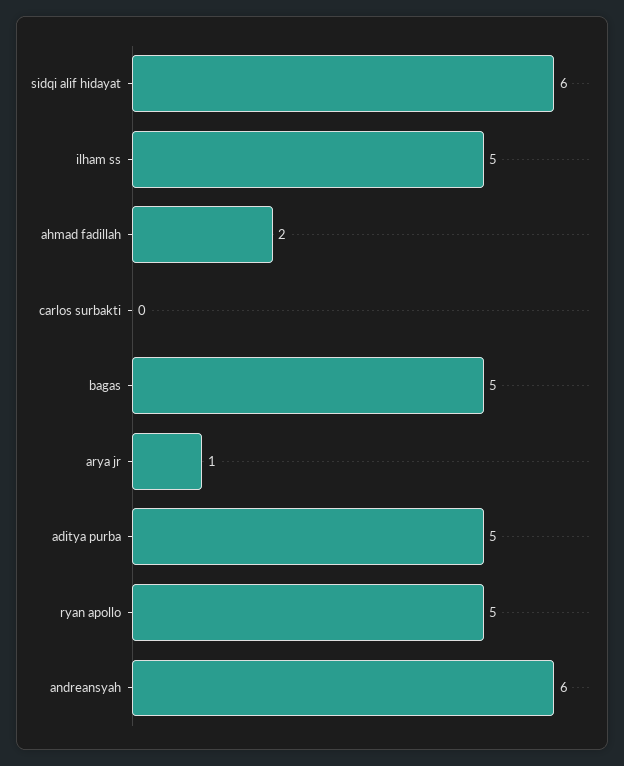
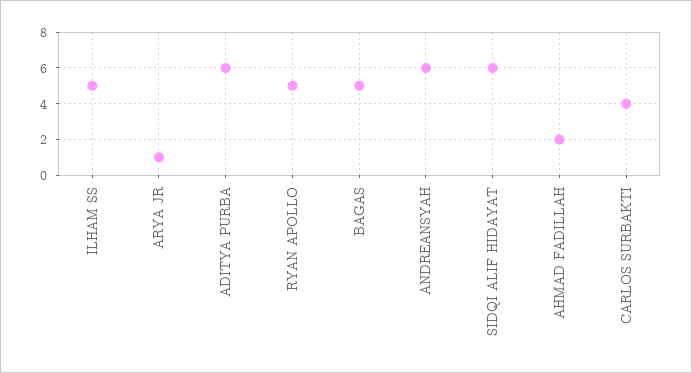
carlos surbakti: 0 -> 4
aditya purba: 5 -> 6

